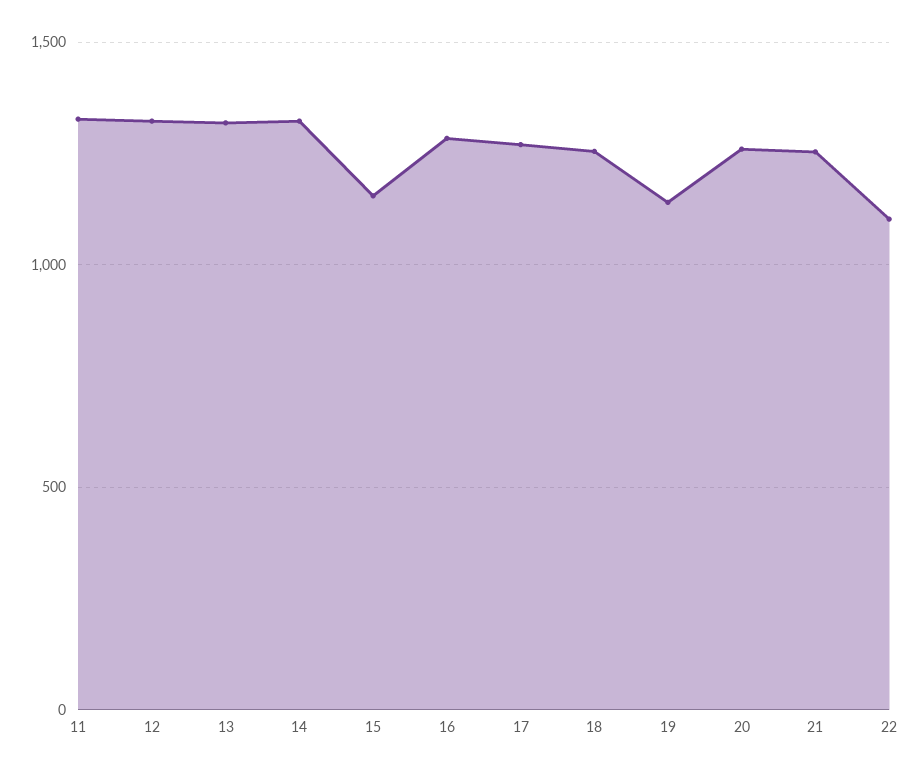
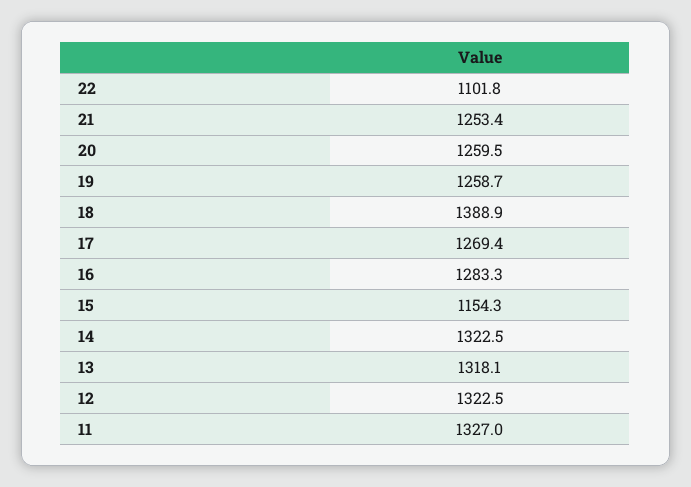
18: 1250 -> 1388.9
19: 1150 -> 1258.7

